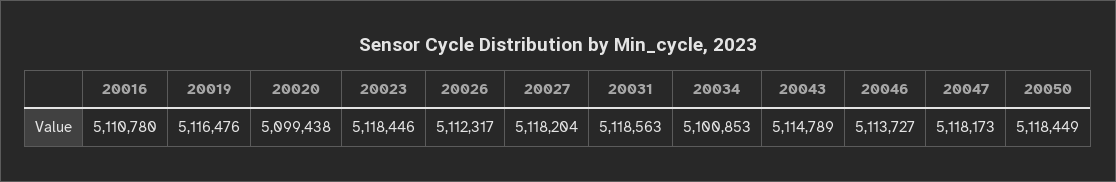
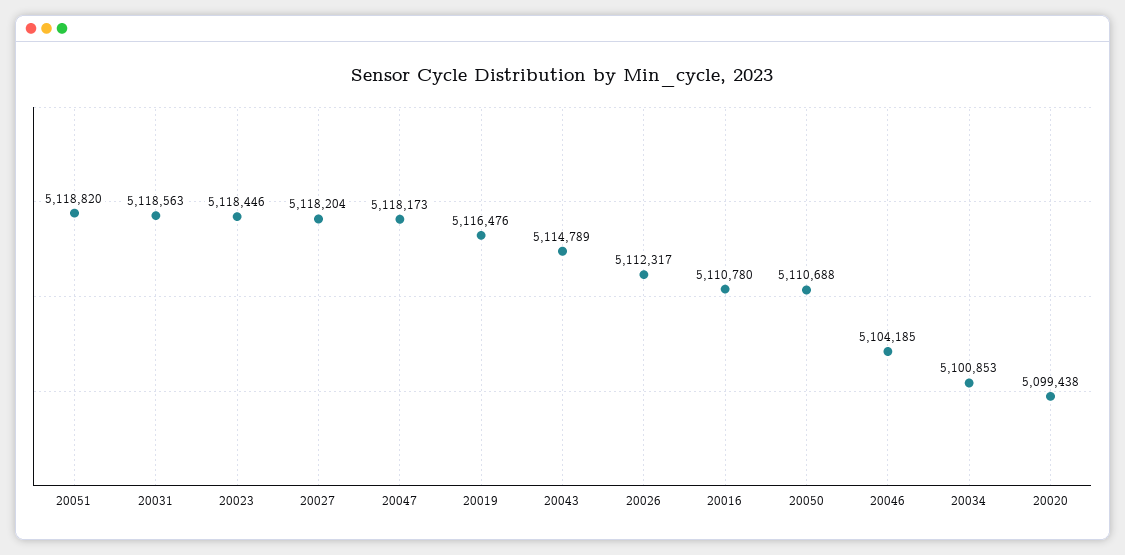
20046: 5113727 -> 5104185
20050: 5118449 -> 5110688
20051: none -> 5118820

